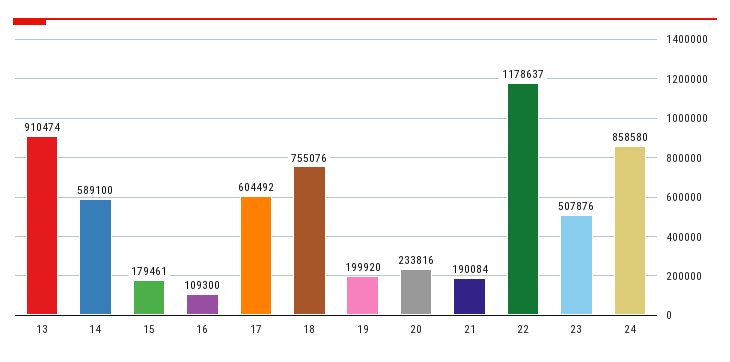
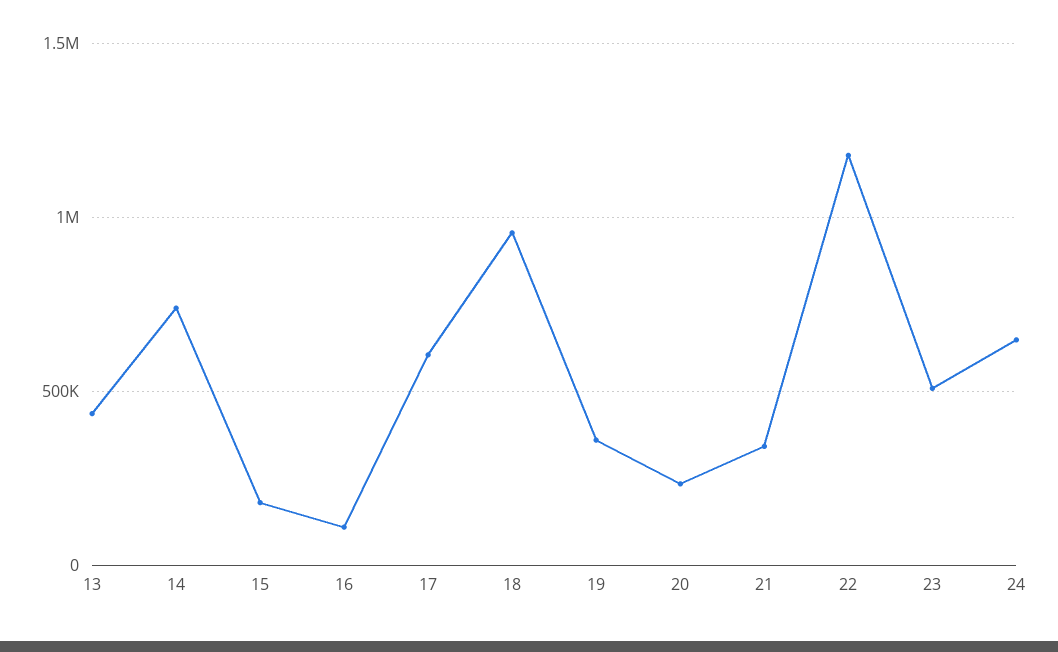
13: 910474 -> 450000
14: 589100 -> 750000
18: 755076 -> 950000
19: 199920 -> 350000
21: 190084 -> 350000
24: 858580 -> 650000

